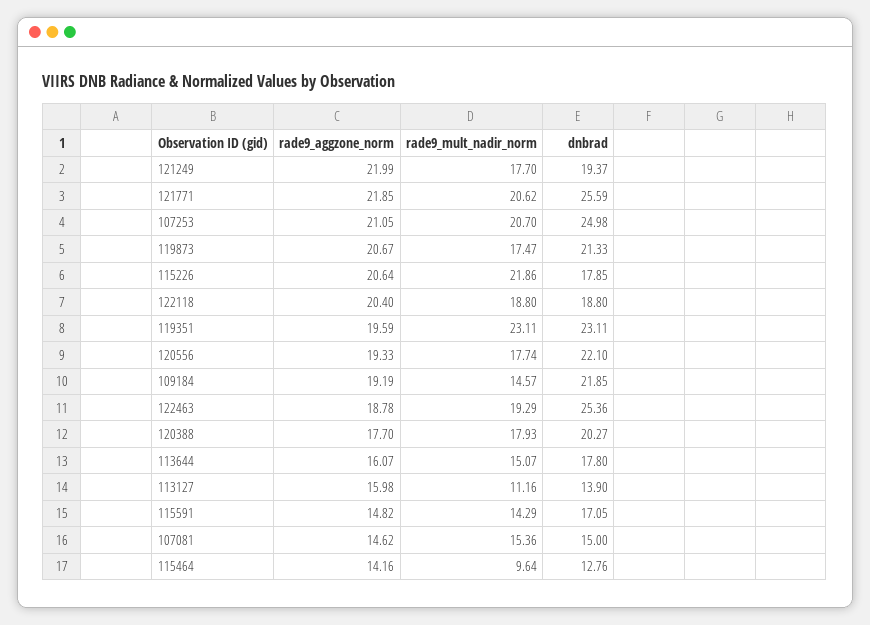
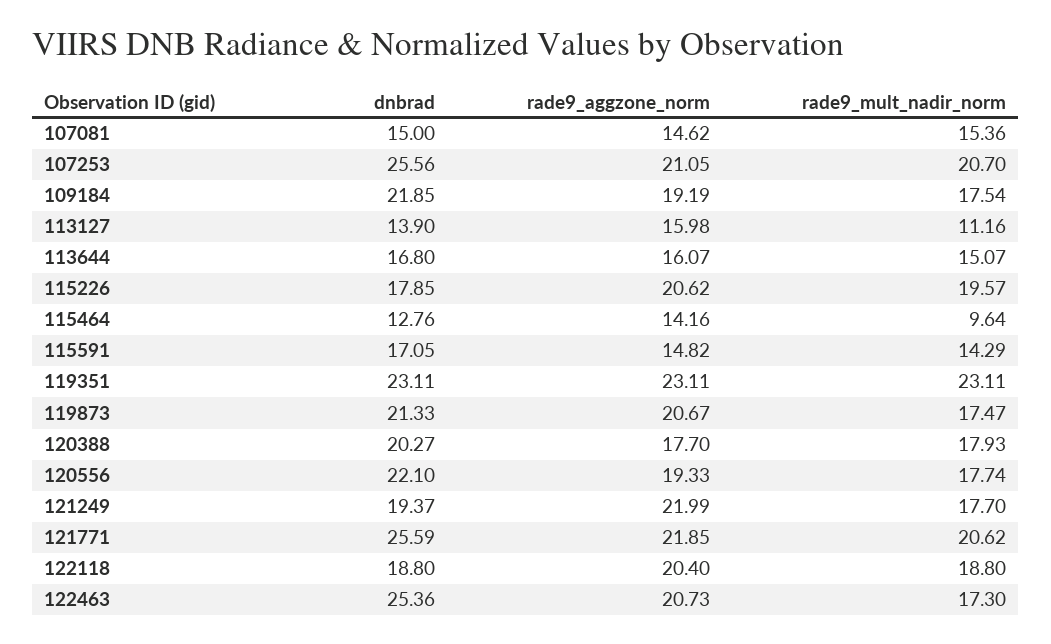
dnbrad, 107253: 24.98 -> 25.56
rade9_aggzone_norm, 115226: 20.64 -> 20.62
rade9_mult_nadir_norm, 115226: 21.86 -> 19.57
rade9_aggzone_norm, 119351: 19.59 -> 23.11
rade9_mult_nadir_norm, 109184: 14.57 -> 17.54
rade9_aggzone_norm, 122463: 18.78 -> 20.73
rade9_mult_nadir_norm, 122463: 19.29 -> 17.3
dnbrad, 113644: 17.8 -> 16.8

